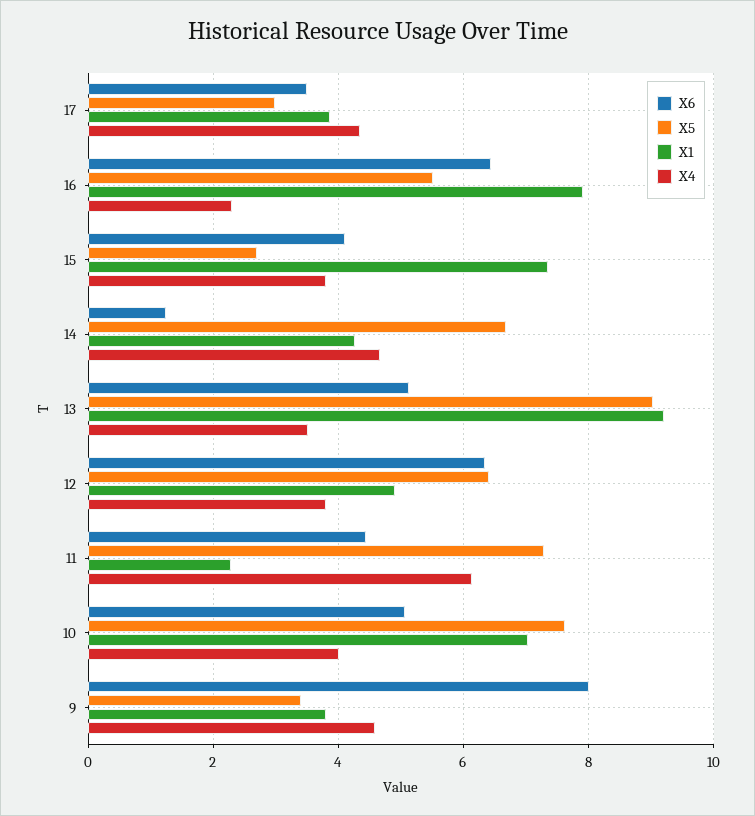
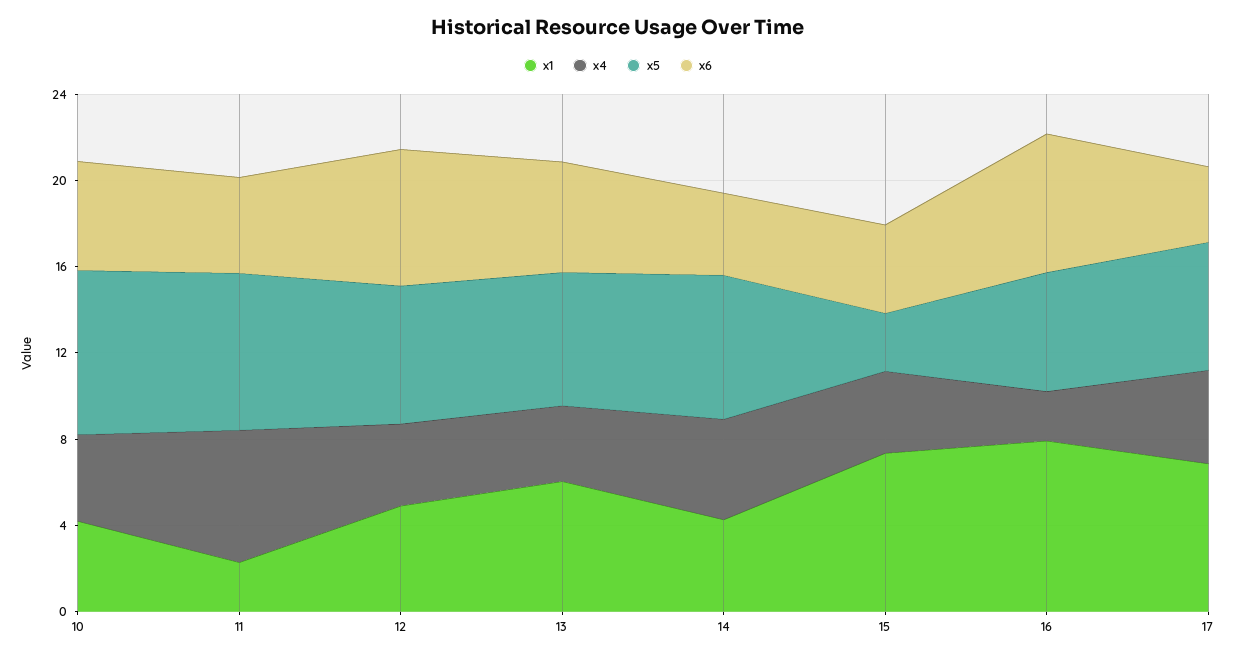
X5, 17: 3 -> 6
X1, 17: 3.8 -> 7
X6, 14: 1.2 -> 4
X5, 13: 9 -> 6
X1, 13: 9.2 -> 6
X1, 10: 7 -> 4
X6, 9: 8 -> none
X5, 9: 3.4 -> none
X1, 9: 3.8 -> none
X4, 9: 4.6 -> none

